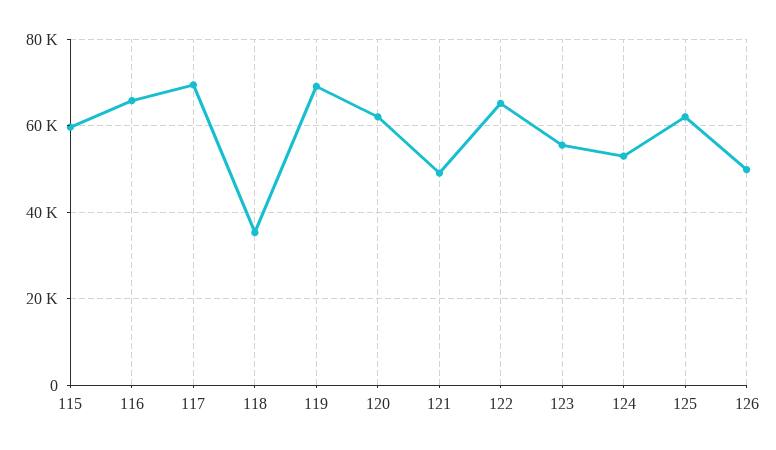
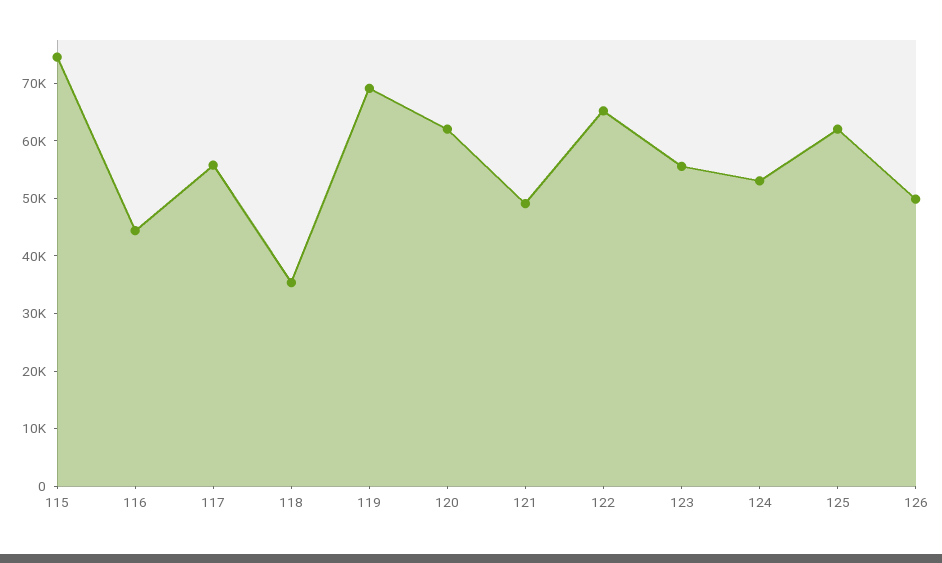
115: 60000 -> 74000
116: 66000 -> 44000
117: 70000 -> 56000

